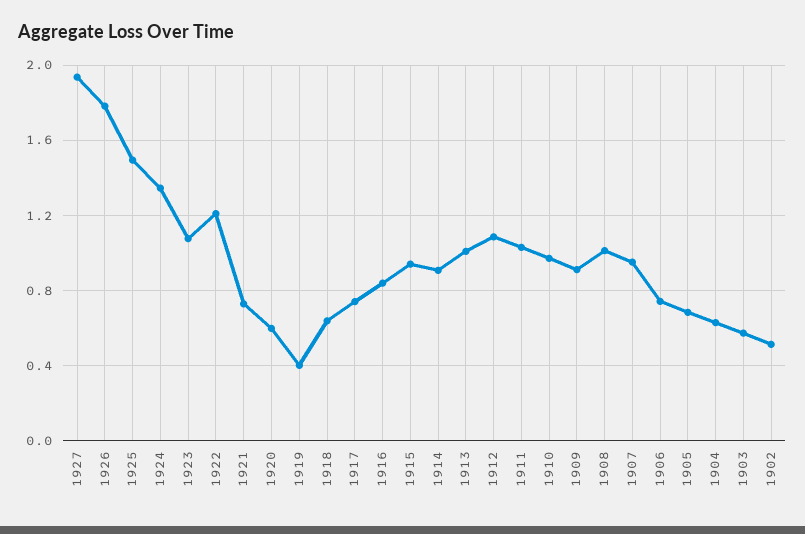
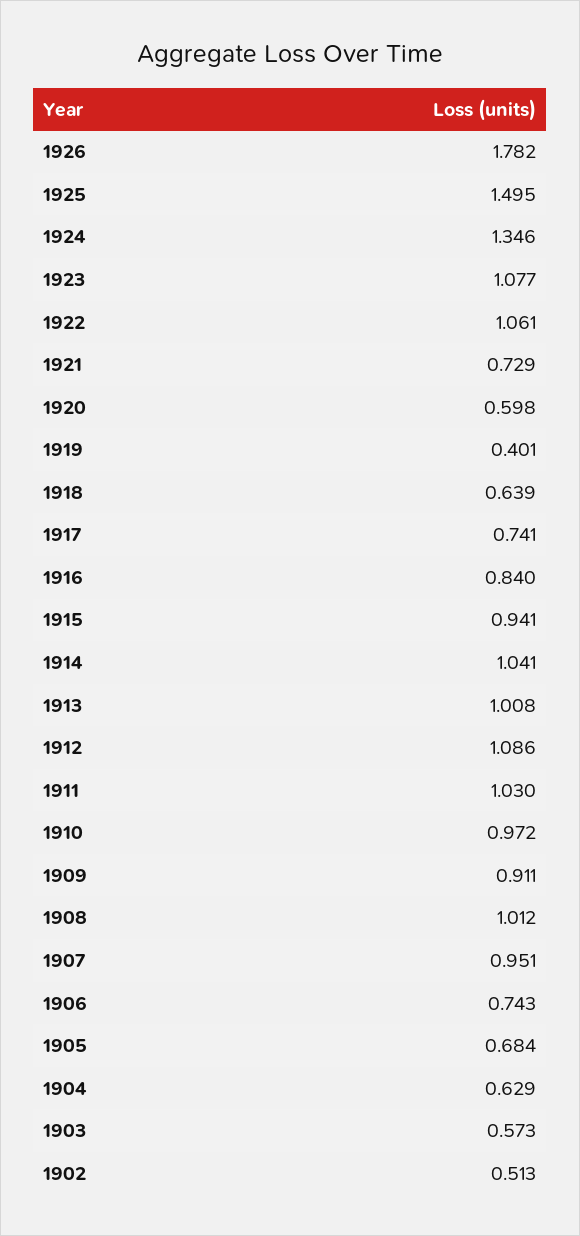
1927: 1.95 -> none
1922: 1.2 -> 1.061
1914: 0.9 -> 1.041

